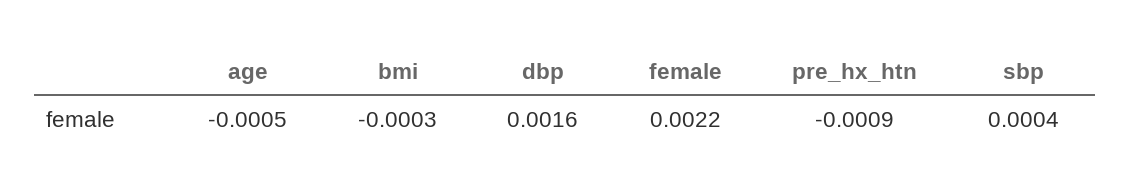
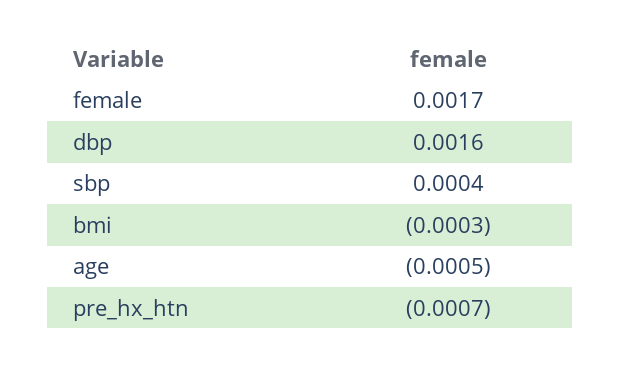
female: 0.0022 -> 0.0017
pre_hx_htn: -0.0009 -> -0.0007

